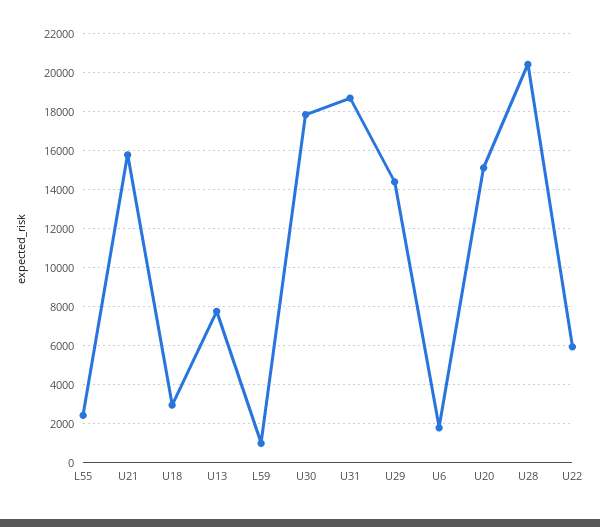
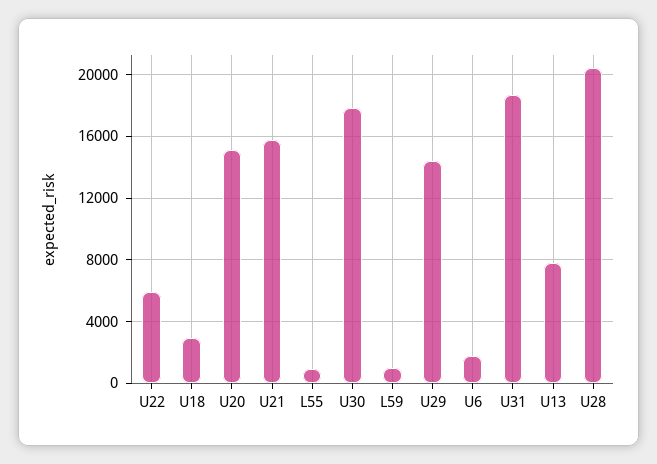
L55: 2500 -> 1000

